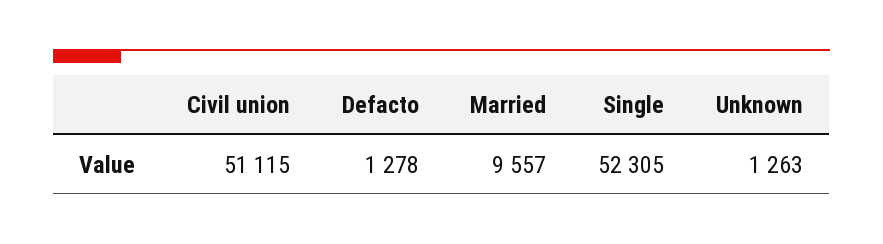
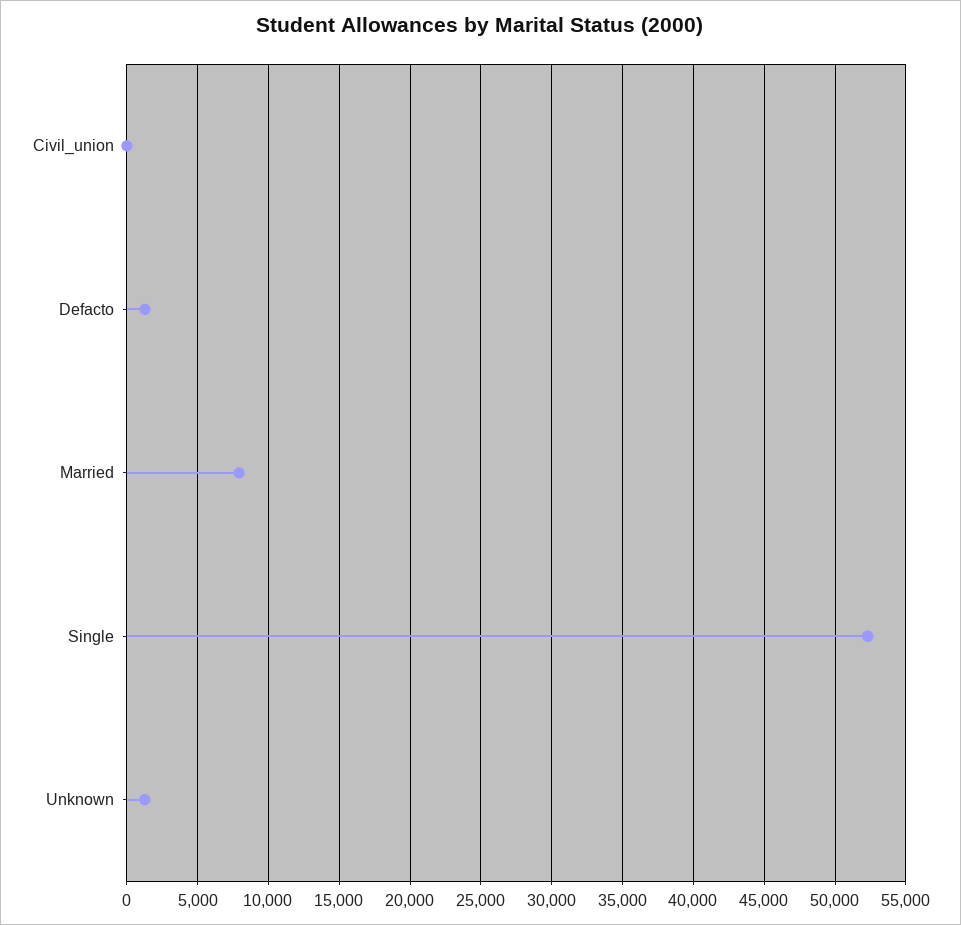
Civil union: 51115 -> 0
Married: 9557 -> 8000

